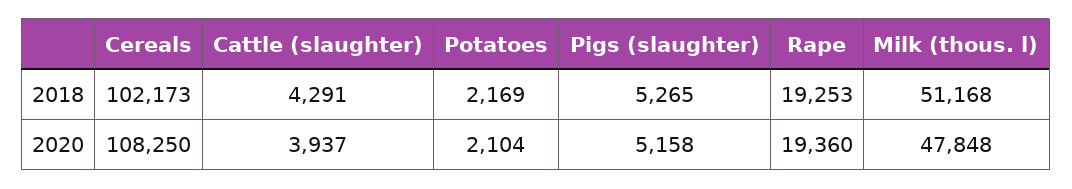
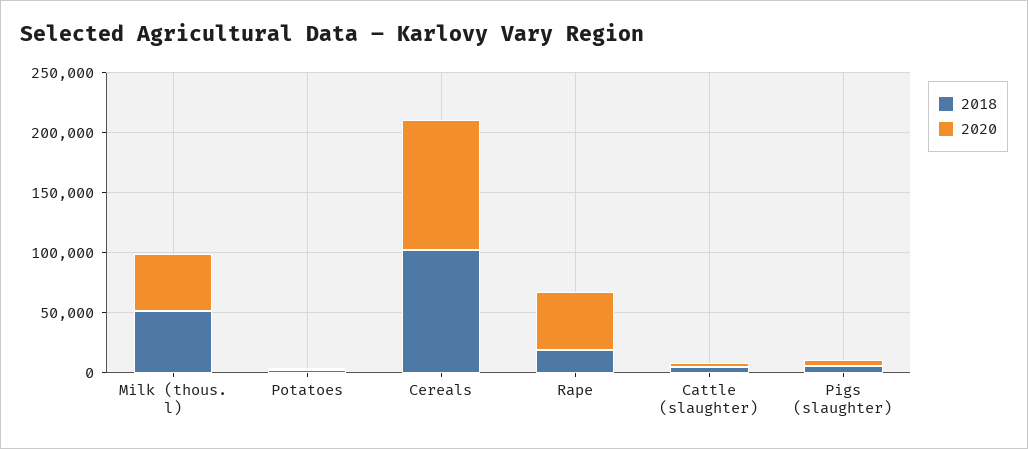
2020, Rape: 19360 -> 50000

